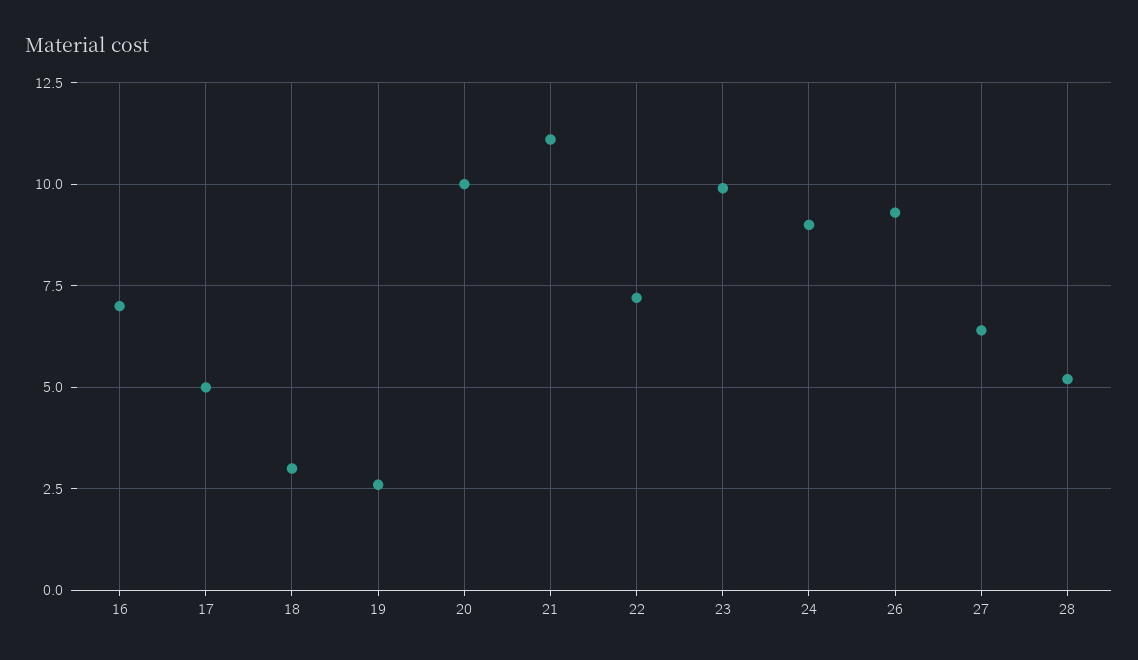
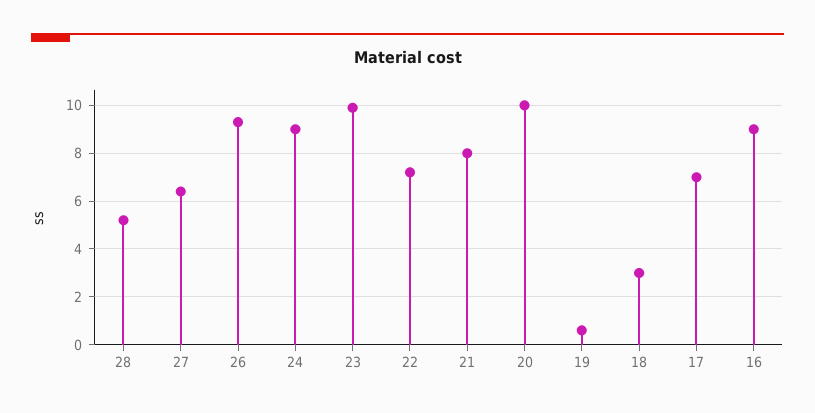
16: 7 -> 9
17: 5 -> 7
19: 2.5 -> 0.5
21: 11 -> 8

